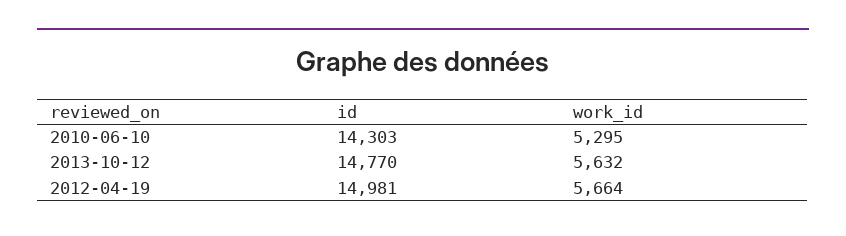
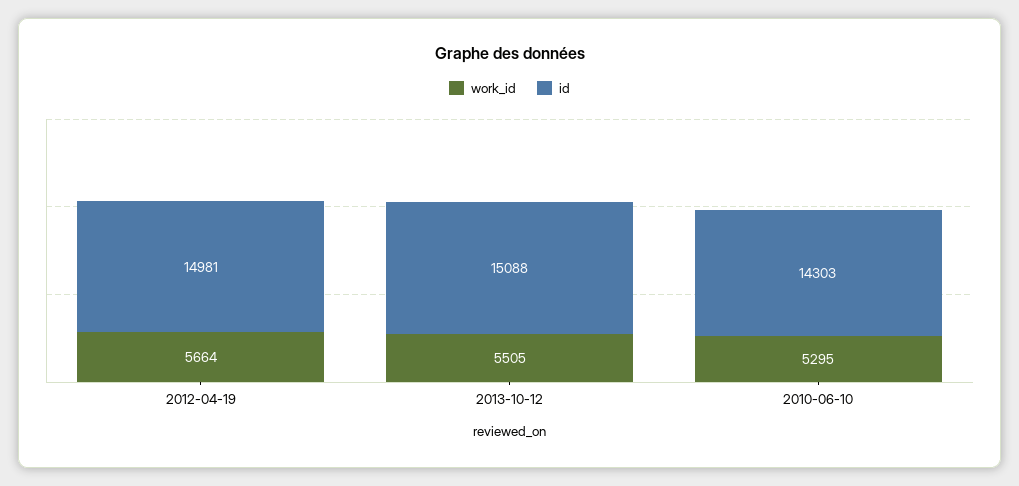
id, 2013-10-12: 14770 -> 15088
work_id, 2013-10-12: 5632 -> 5505

